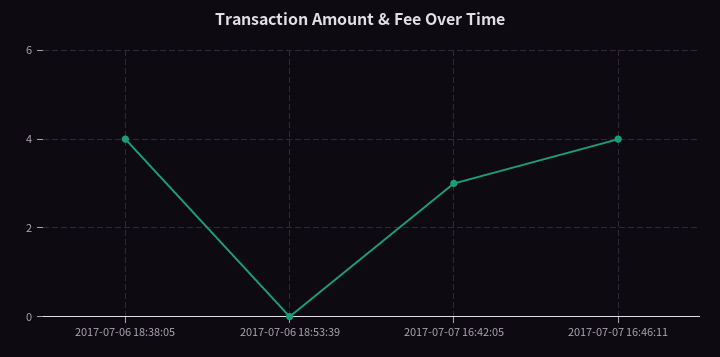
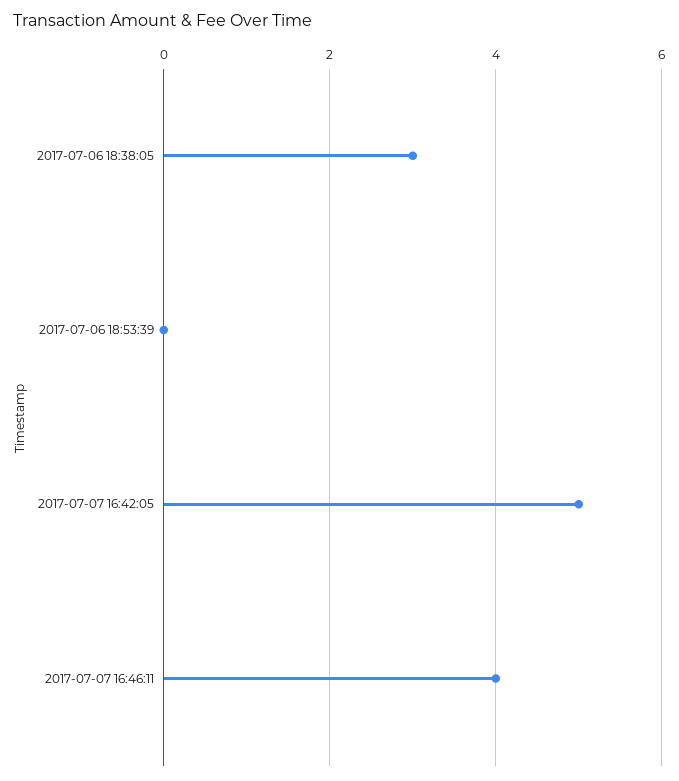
2017-07-06 18:38:05: 4 -> 3
2017-07-07 16:42:05: 3 -> 5

